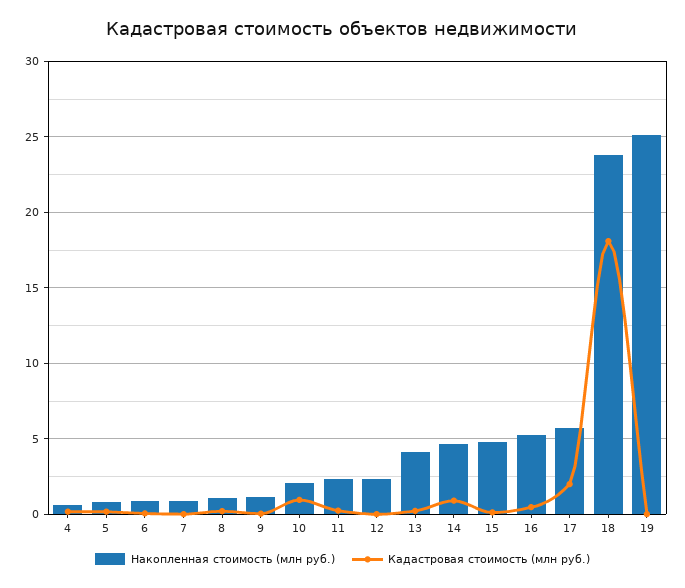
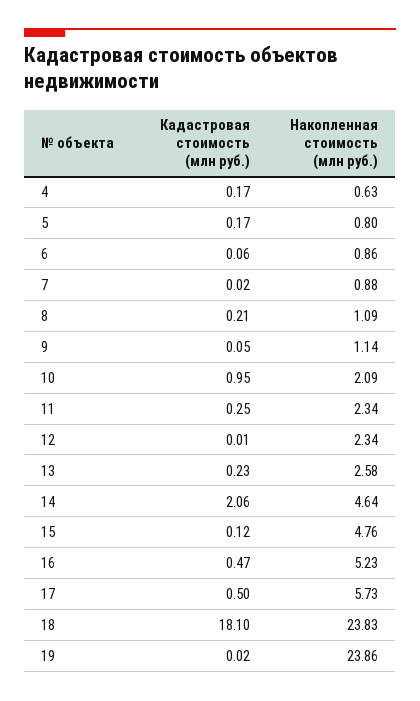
Накопленная стоимость (млн руб.), 13: 4 -> 2.58
Кадастровая стоимость (млн руб.), 14: 1 -> 2.06
Кадастровая стоимость (млн руб.), 17: 2 -> 0.5
Накопленная стоимость (млн руб.), 19: 25 -> 23.86

